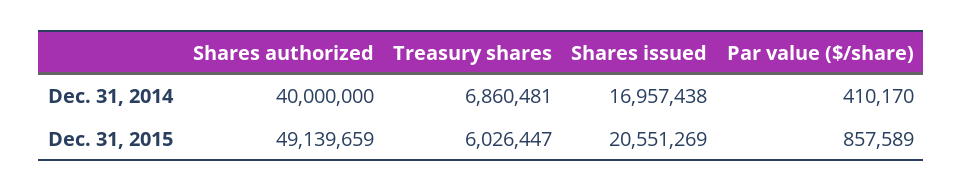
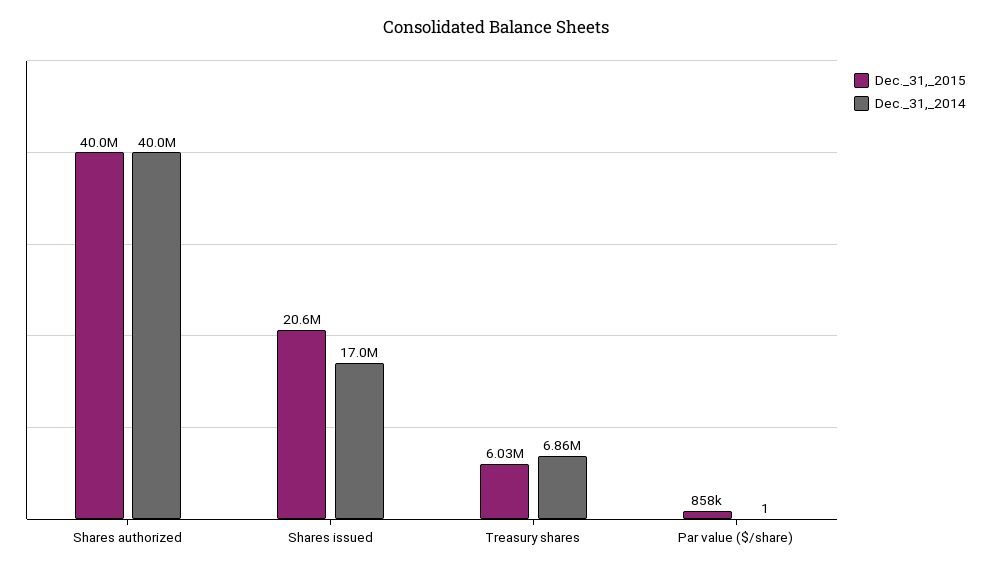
Dec. 31, 2014, Par value ($/share): 410170 -> 1
Dec. 31, 2015, Shares authorized: 49139659 -> 40000000

